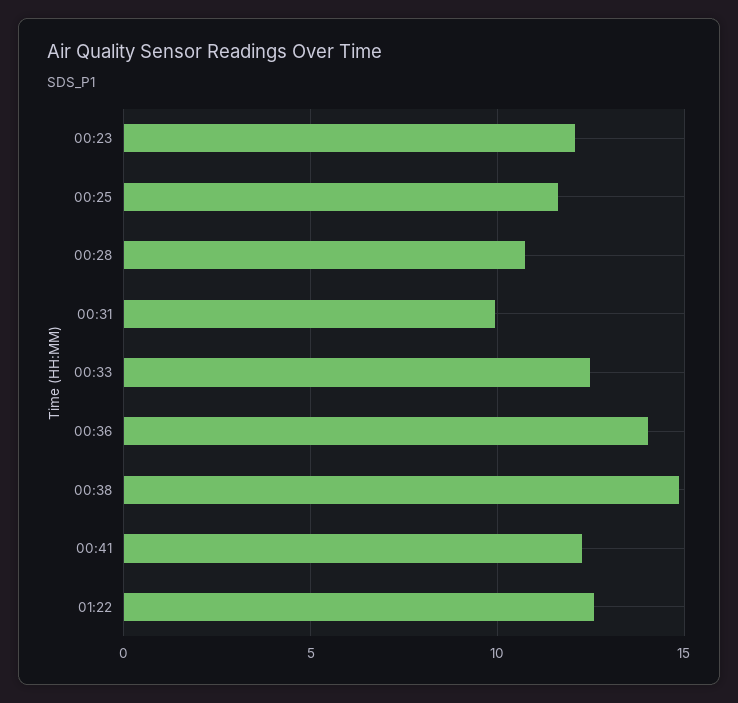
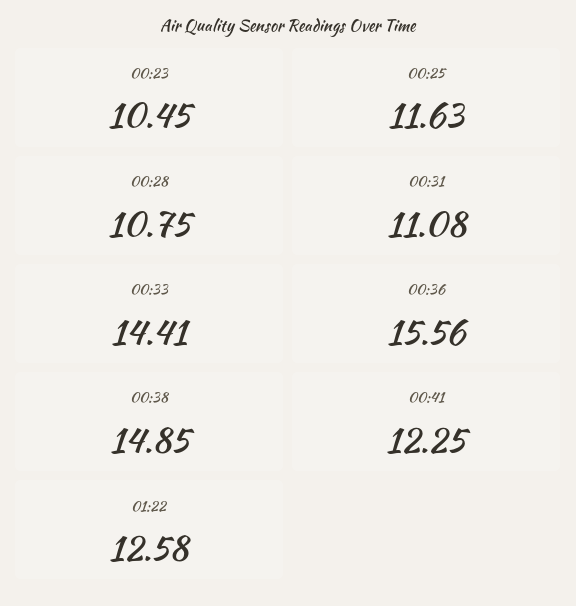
00:23: 12 -> 10.45
00:31: 10 -> 11.08
00:33: 12.5 -> 14.41
00:36: 14 -> 15.56

